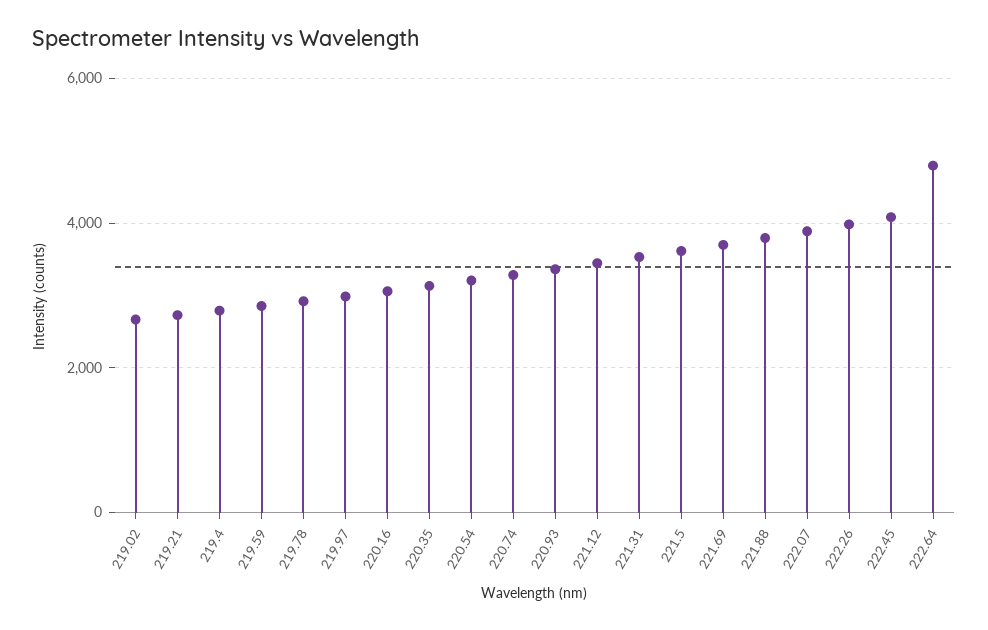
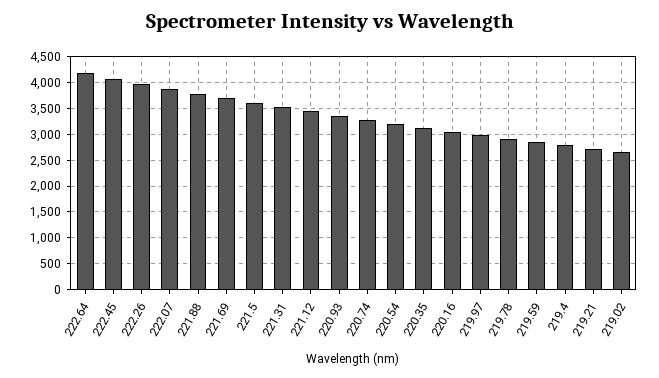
222.64: 4800 -> 4250

